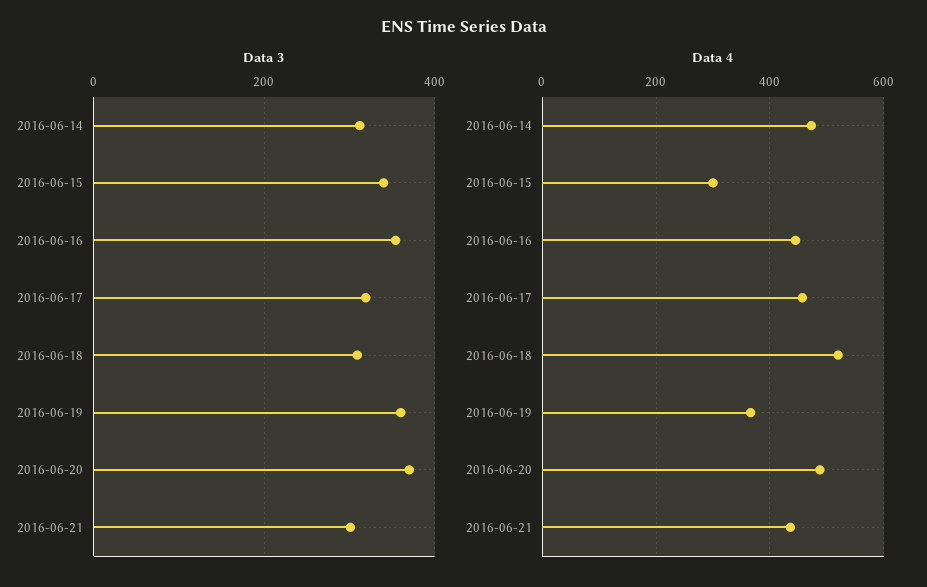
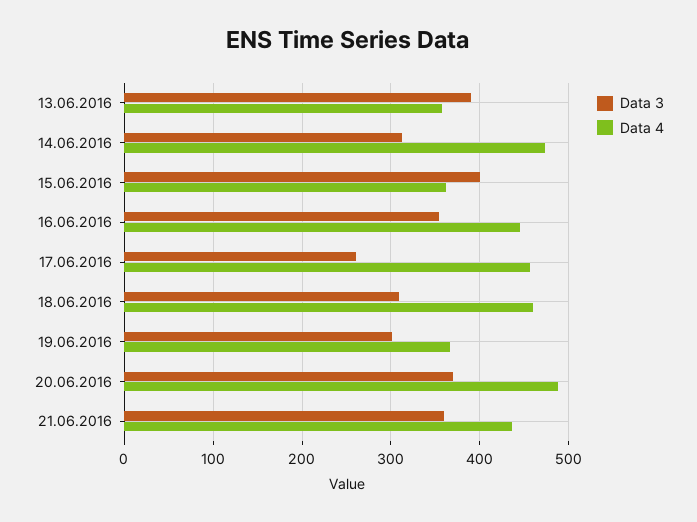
Data 3, 2016-06-15: 340 -> 400
Data 3, 2016-06-17: 320 -> 260
Data 3, 2016-06-19: 360 -> 300
Data 3, 2016-06-21: 300 -> 360
Data 4, 2016-06-15: 300 -> 360
Data 4, 2016-06-18: 520 -> 460
Data 3, 13.06.2016: none -> 390
Data 4, 13.06.2016: none -> 360

